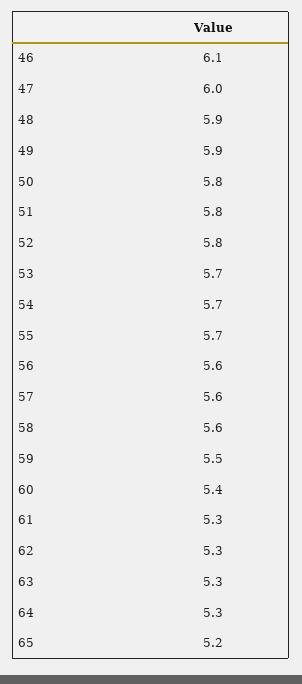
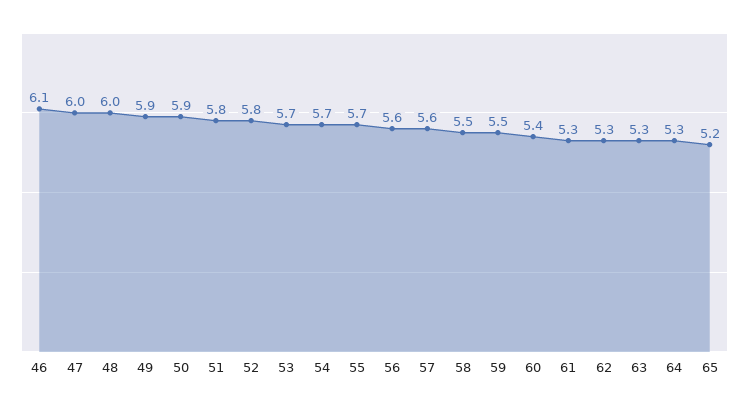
48: 5.9 -> 6
50: 5.8 -> 5.9
58: 5.6 -> 5.5

